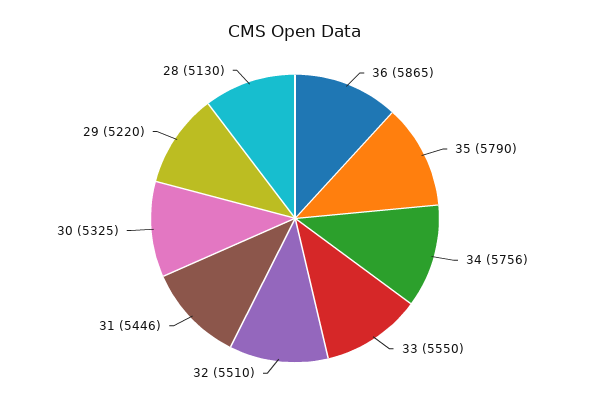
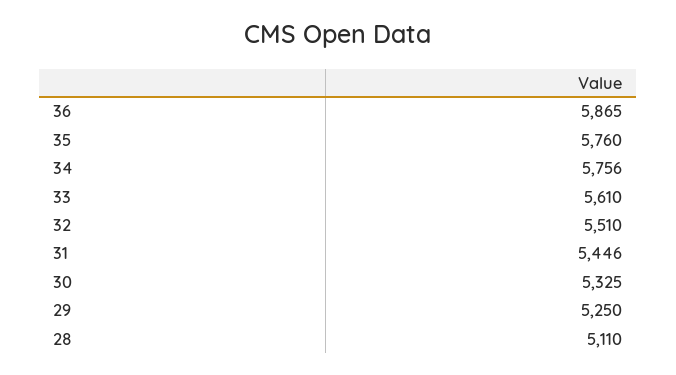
35: 5790 -> 5760
33: 5550 -> 5610
29: 5220 -> 5250
28: 5130 -> 5110

